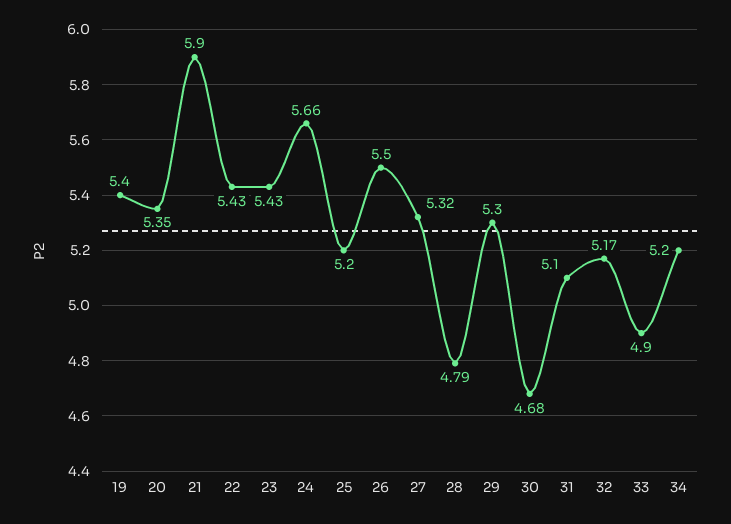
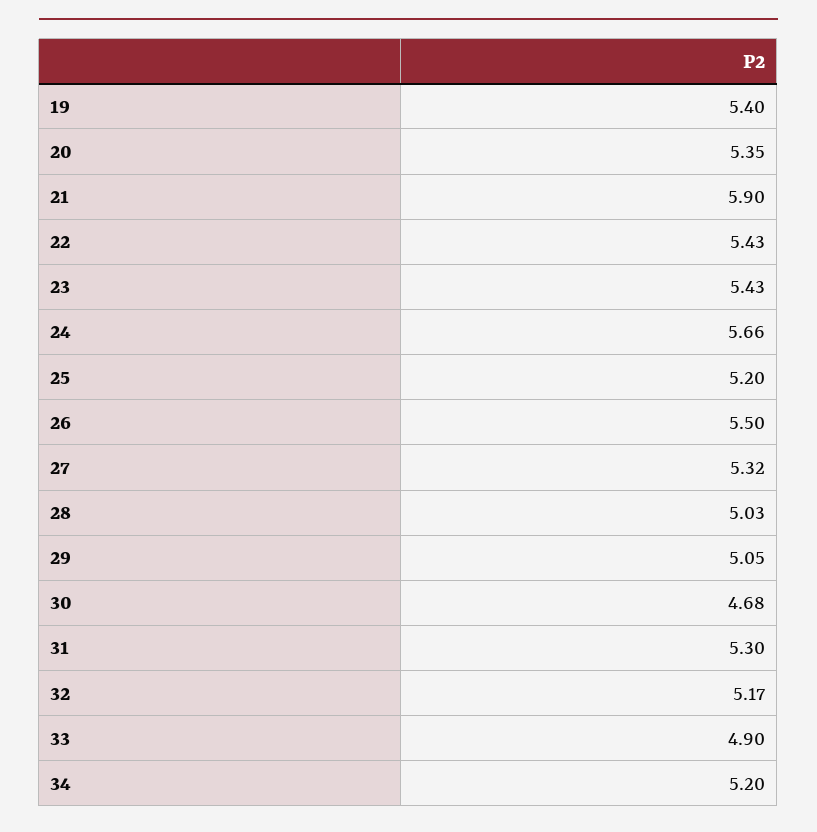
28: 4.79 -> 5.03
29: 5.3 -> 5.05
31: 5.1 -> 5.3

